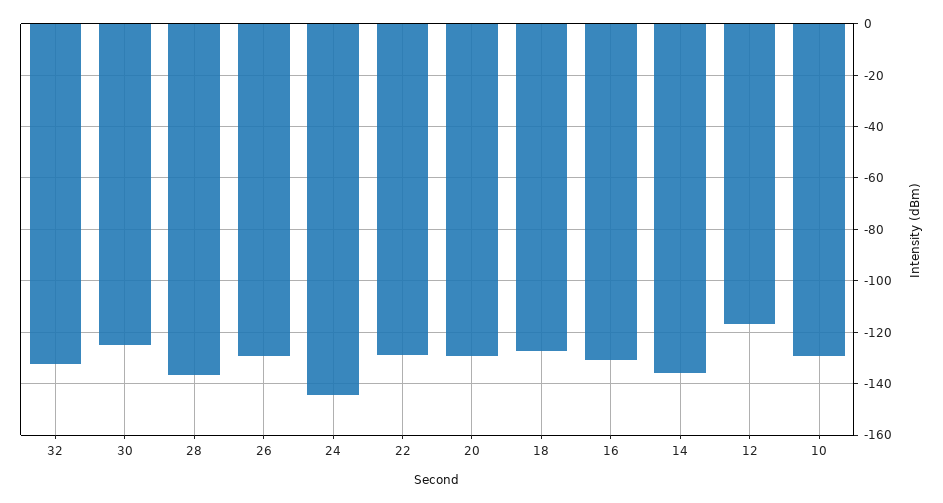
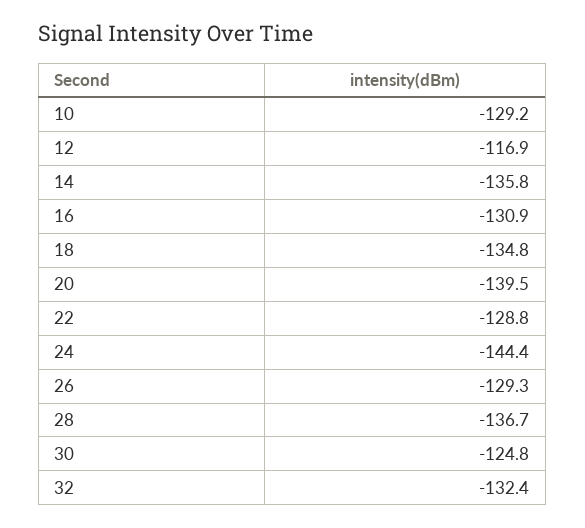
20: -130 -> -139.5
18: -127.5 -> -134.8

